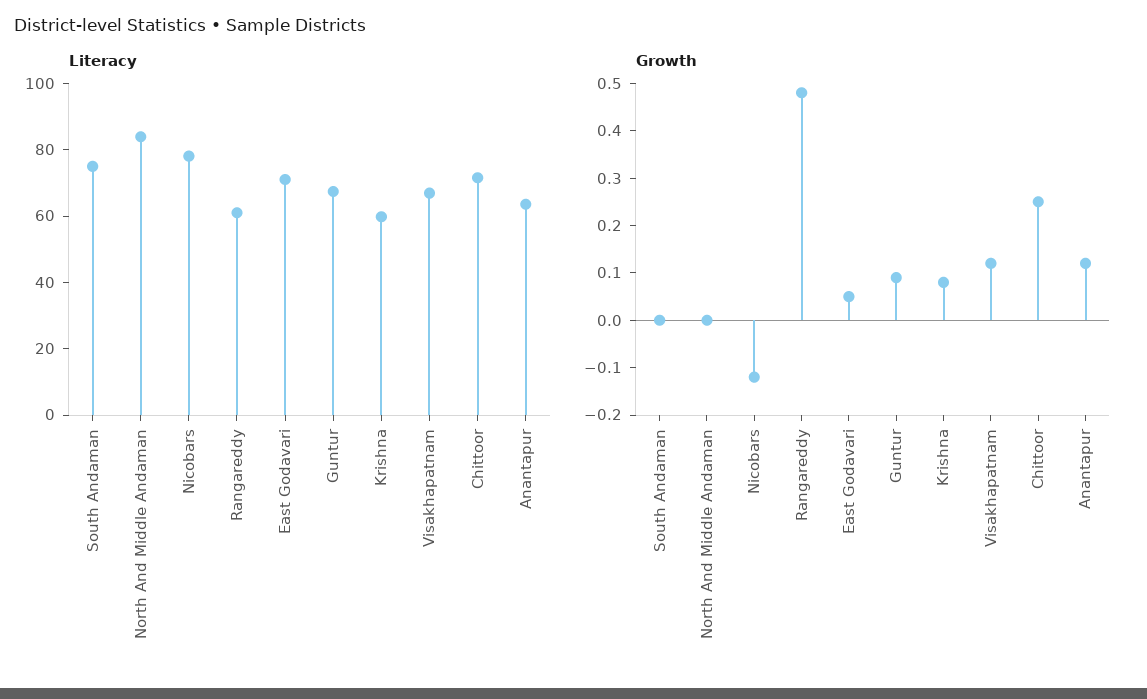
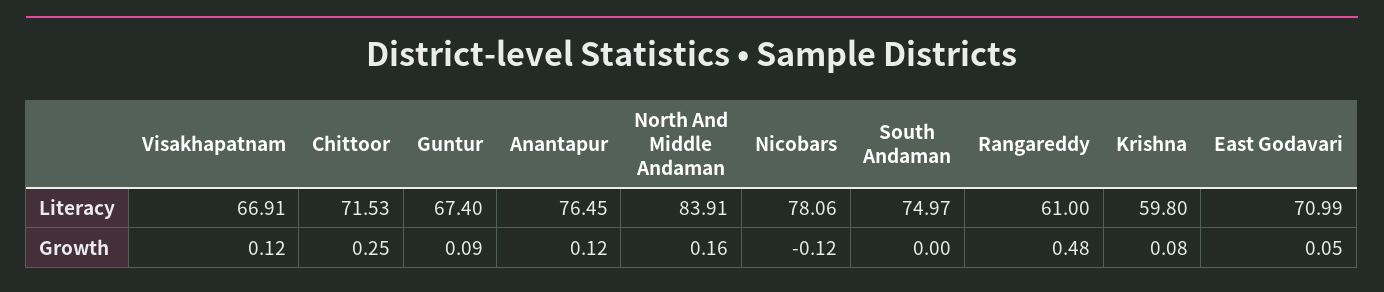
Literacy, Anantapur: 65 -> 76.45
Growth, North And Middle Andaman: 0 -> 0.16

